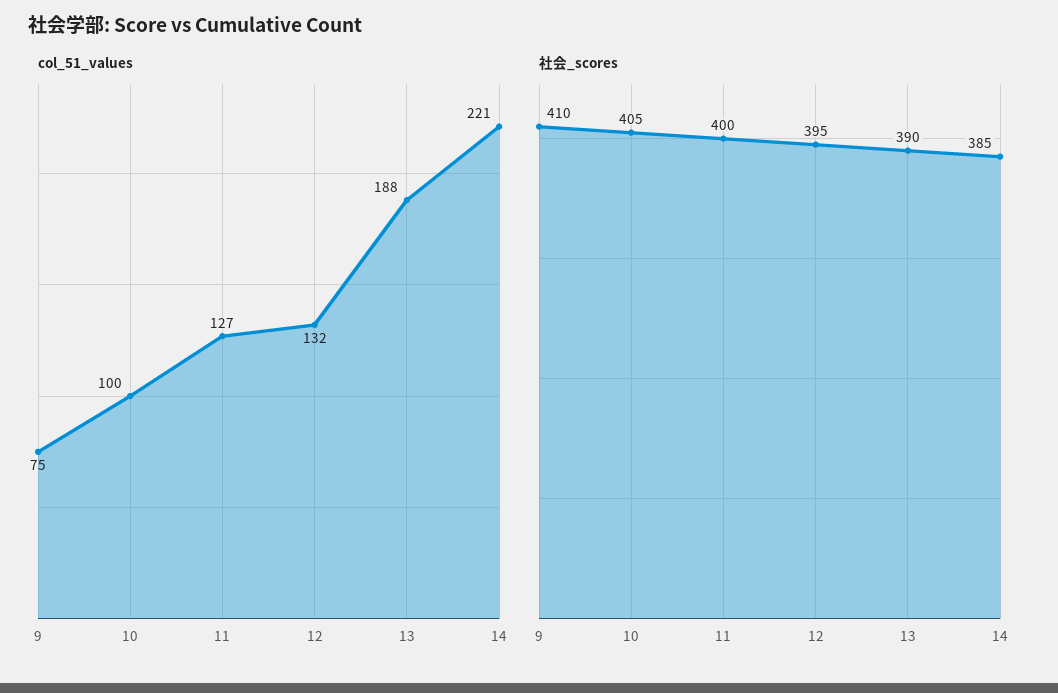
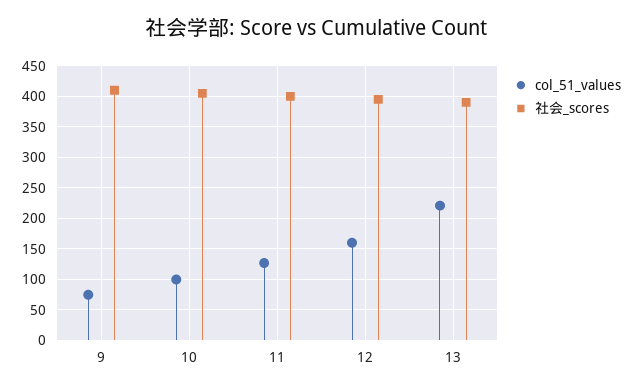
col_51_values, 12: 132 -> 160
col_51_values, 13: 188 -> 220
col_51_values, 14: 221 -> none
社会_scores, 14: 385 -> none

